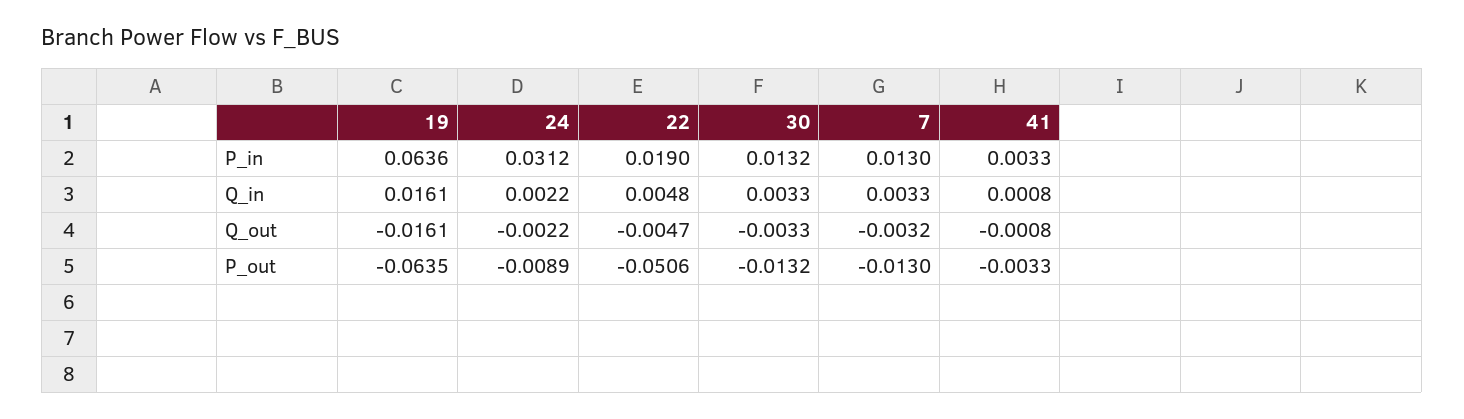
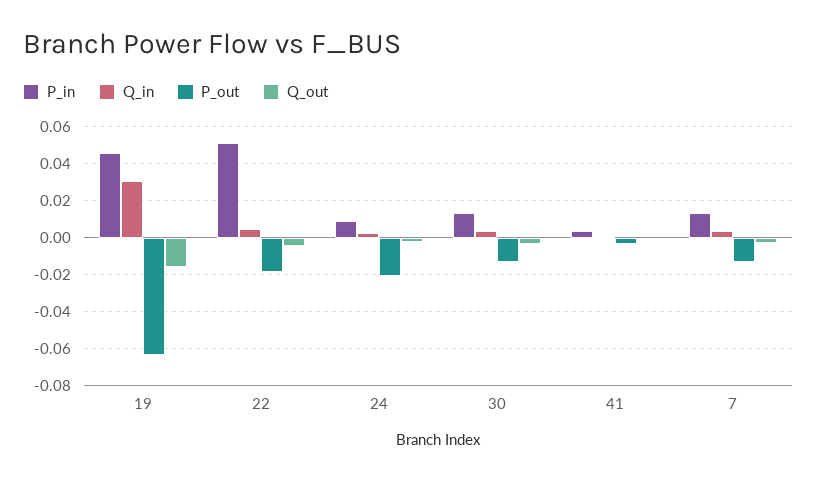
P_in, 19: 0.0636 -> 0.045
P_in, 24: 0.0312 -> 0.01
P_in, 22: 0.019 -> 0.05
Q_in, 19: 0.0161 -> 0.03
P_out, 24: -0.0089 -> -0.02
P_out, 22: -0.0506 -> -0.02

